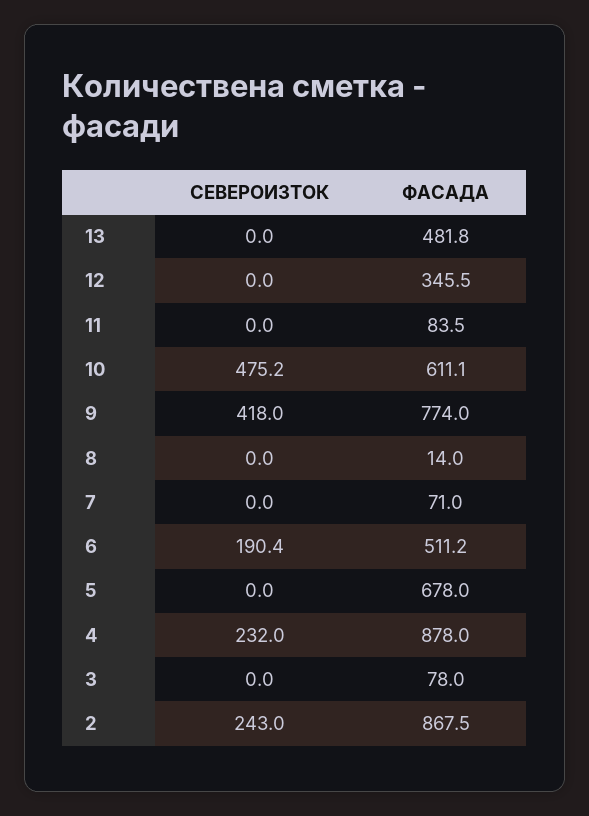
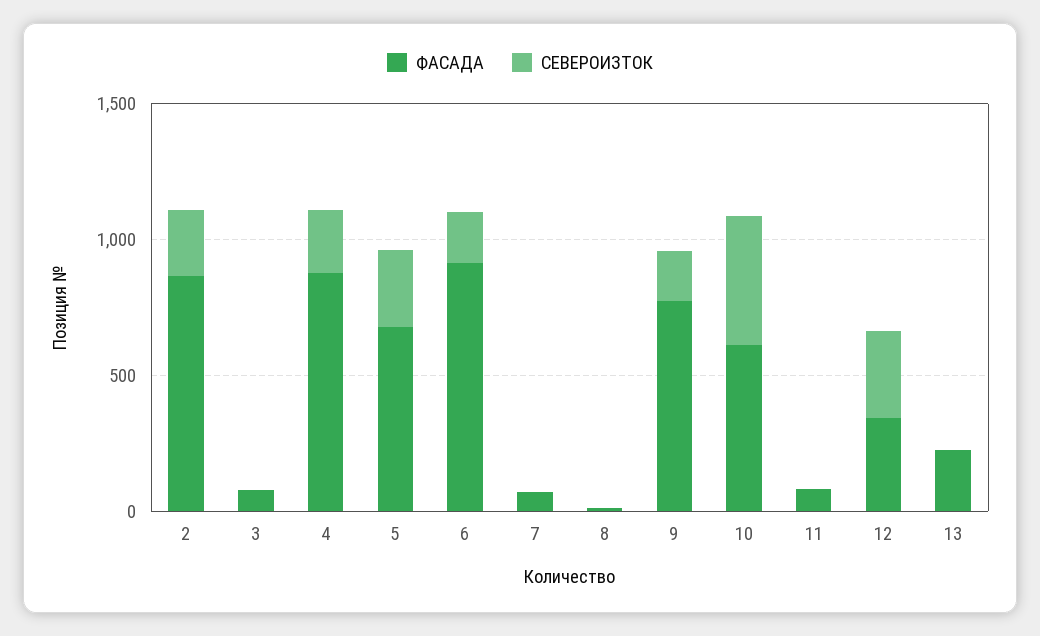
ФАСАДА, 13: 481.8 -> 200
СЕВЕРОИЗТОК, 12: 0 -> 300
СЕВЕРОИЗТОК, 9: 418 -> 200
ФАСАДА, 6: 511.2 -> 900
СЕВЕРОИЗТОК, 5: 0 -> 300

